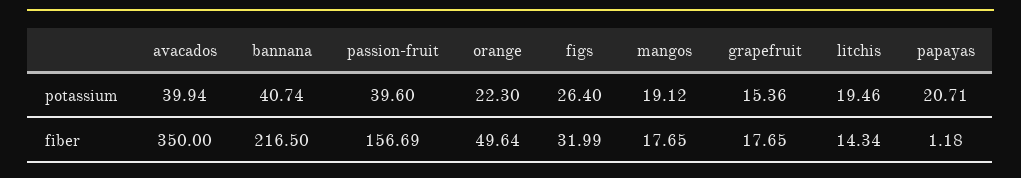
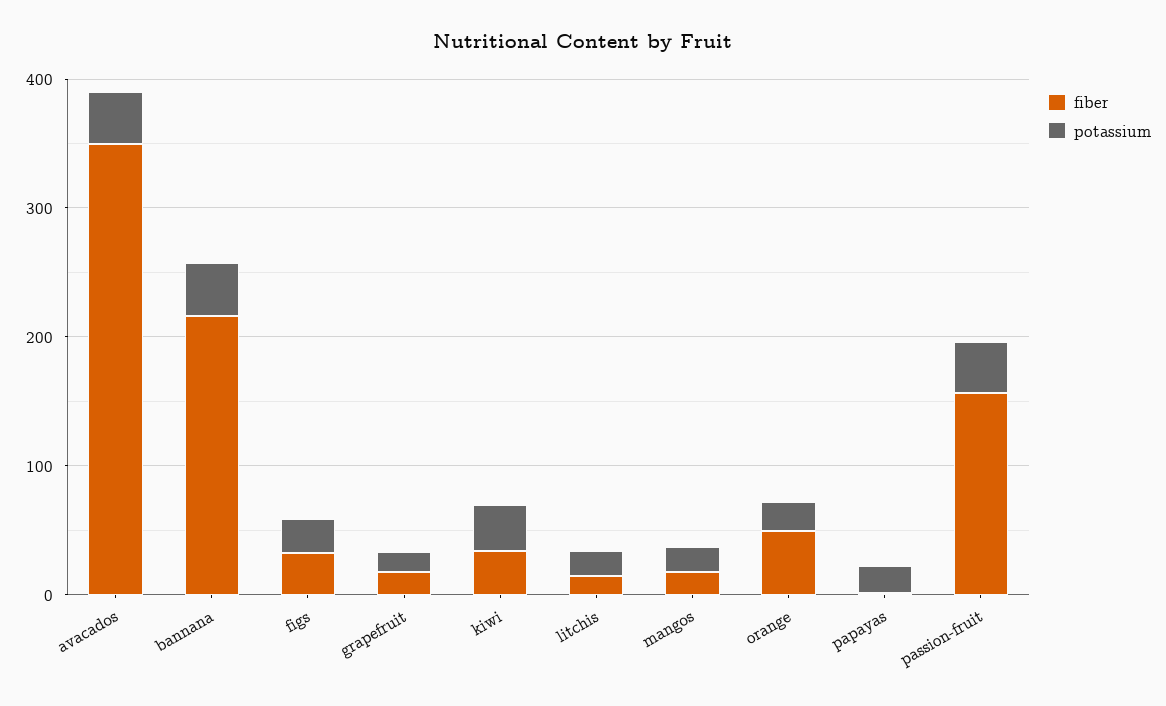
fiber, kiwi: none -> 40
potassium, kiwi: none -> 40

